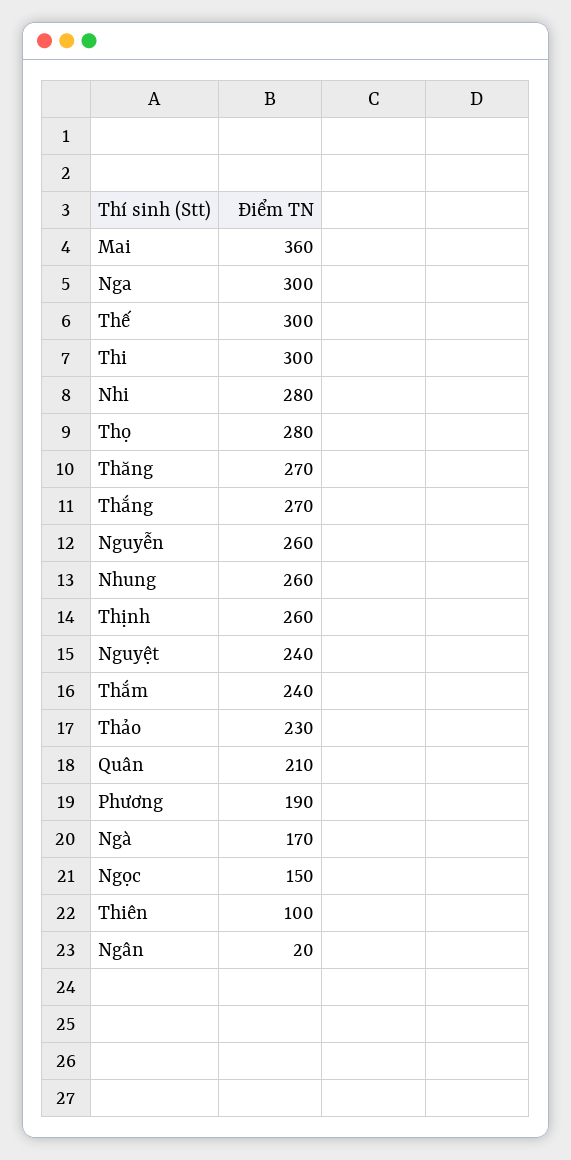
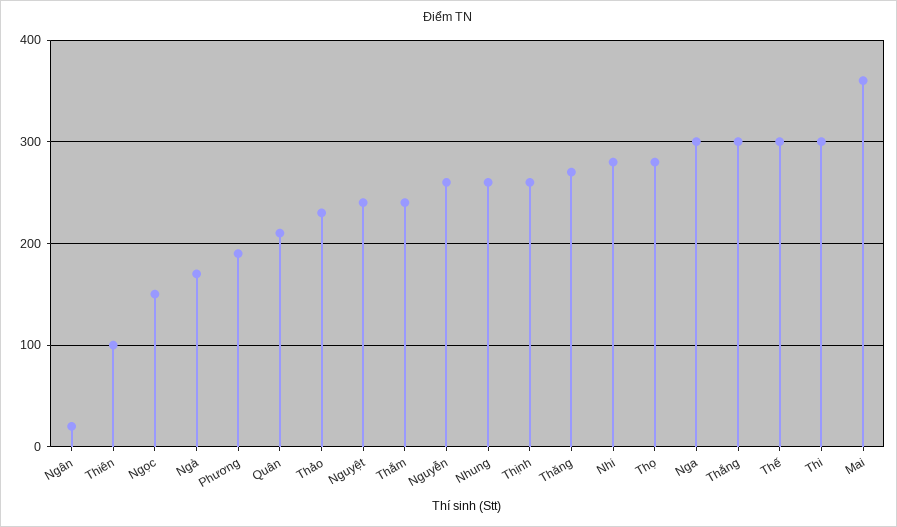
Thắng: 270 -> 300

